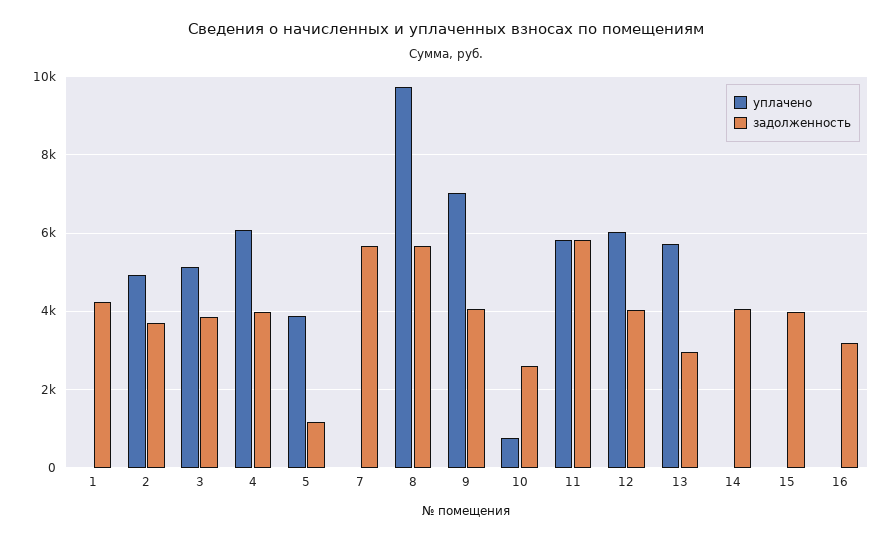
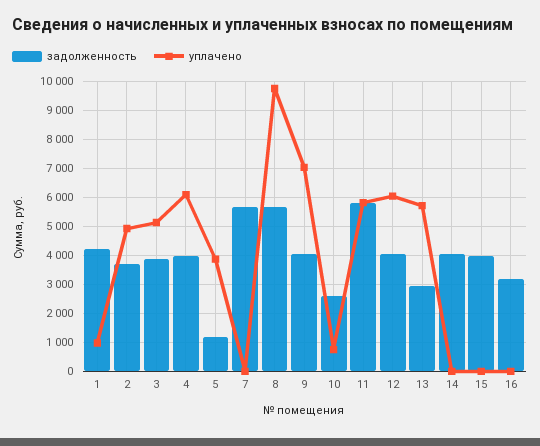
уплачено, 1: 0 -> 1000

